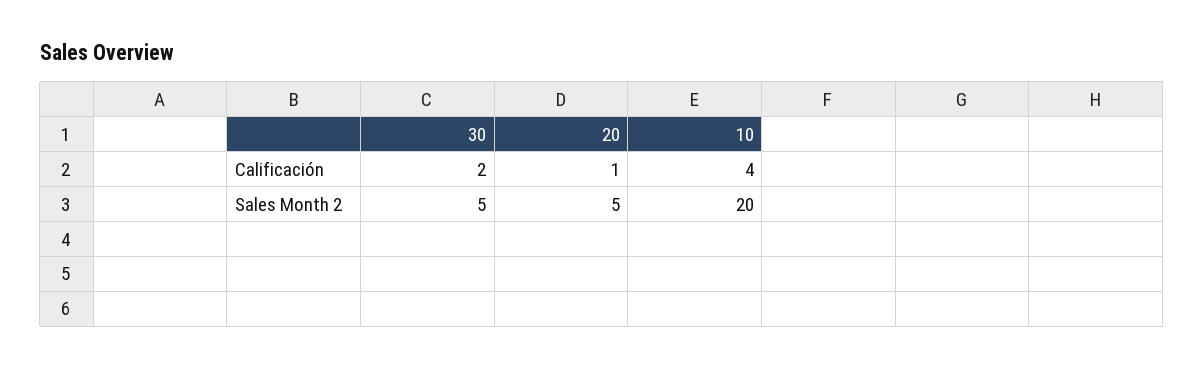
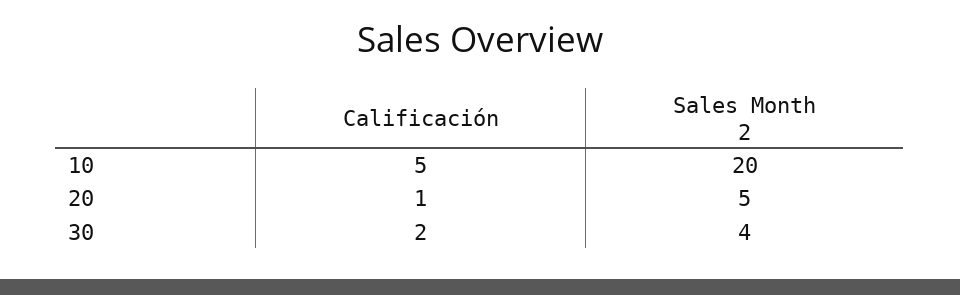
10, Calificación: 4 -> 5
30, Sales Month 2: 5 -> 4

